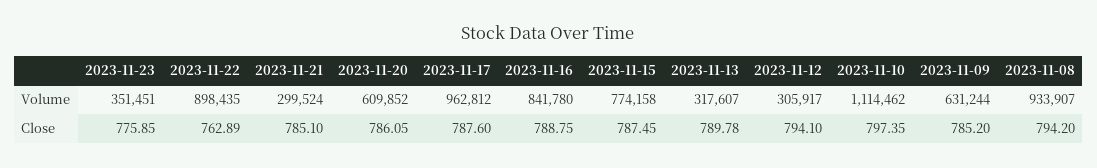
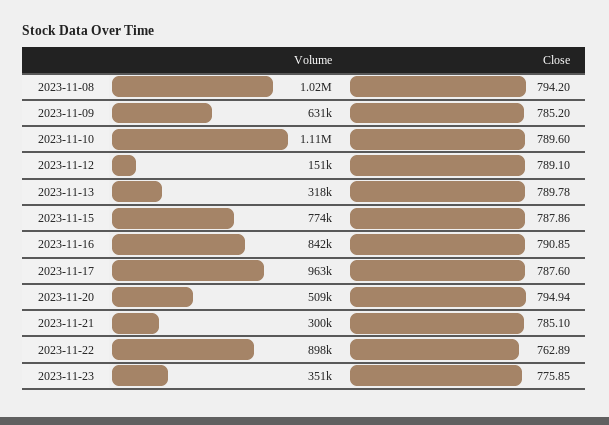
2023-11-20, Volume: 609852 -> 509000
2023-11-12, Volume: 305917 -> 151000
2023-11-08, Volume: 933907 -> 1020000
2023-11-20, Close: 786.05 -> 794.94
2023-11-16, Close: 788.75 -> 790.85
2023-11-15, Close: 787.45 -> 787.86
2023-11-12, Close: 794.1 -> 789.1
2023-11-10, Close: 797.35 -> 789.6

